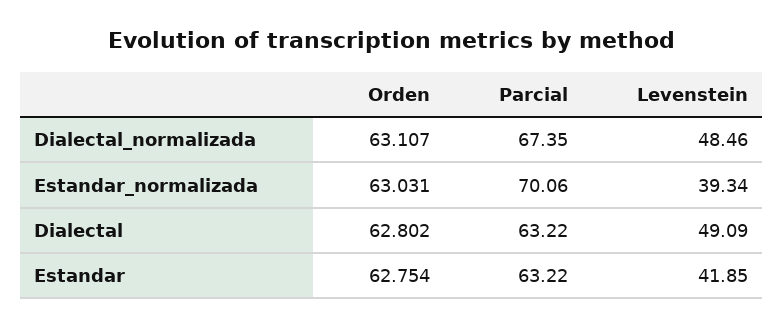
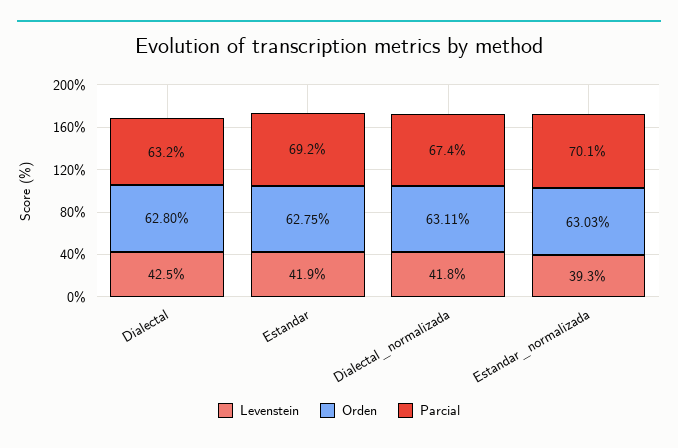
Levenstein, Dialectal_normalizada: 48.46 -> 41.8
Levenstein, Dialectal: 49.09 -> 42.5
Parcial, Estandar: 63.22 -> 69.2

